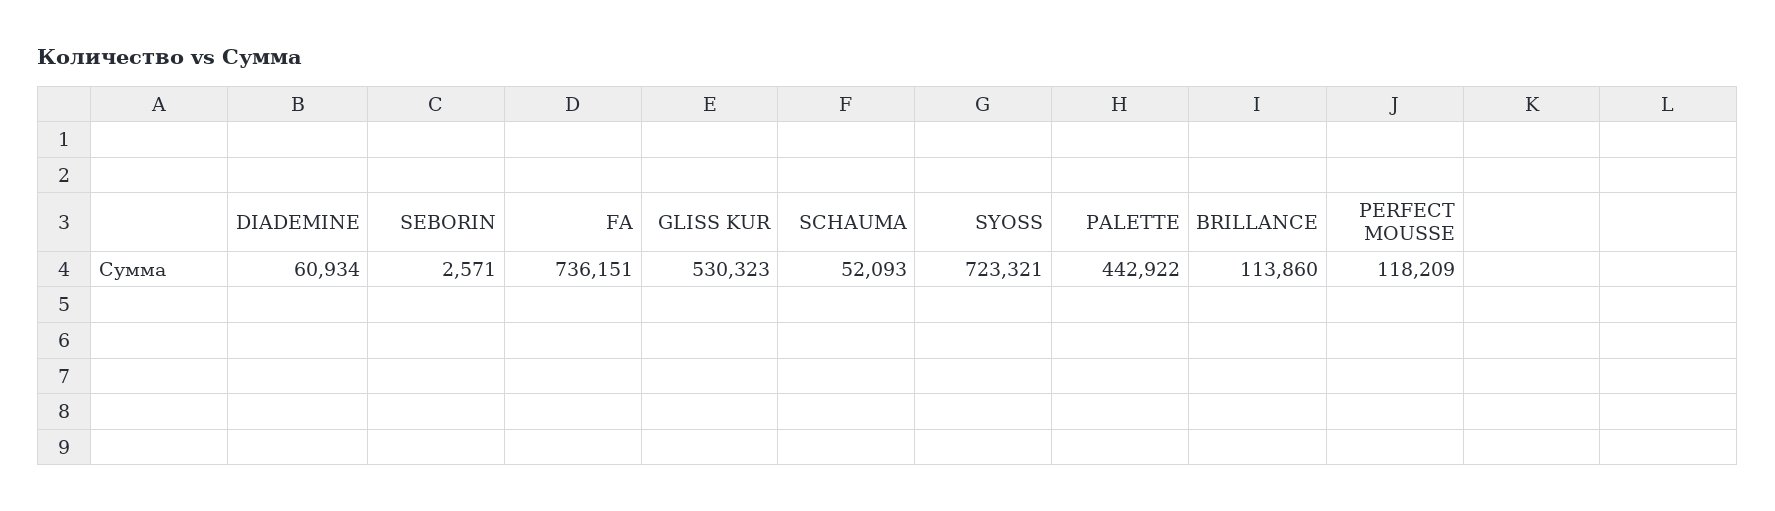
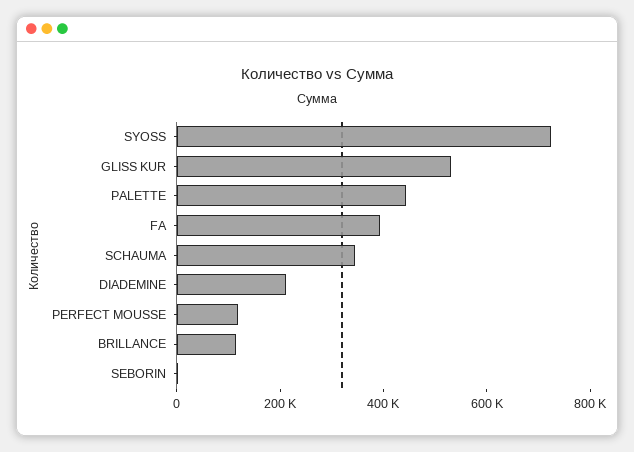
DIADEMINE: 60934 -> 200000
FA: 736151 -> 400000
SCHAUMA: 52093 -> 350000

